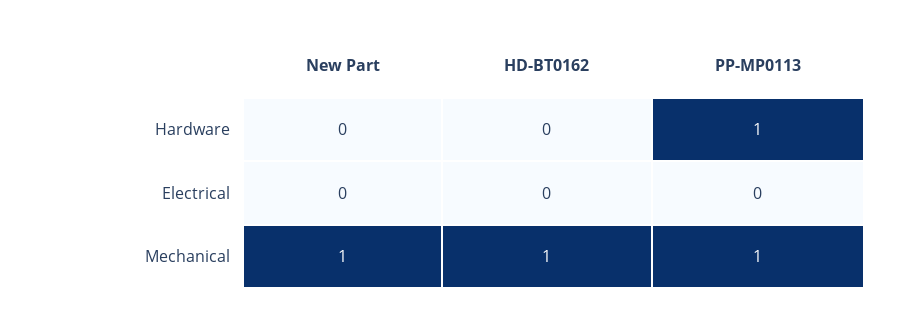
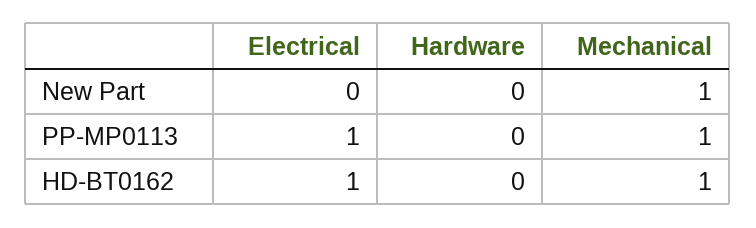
PP-MP0113, Hardware: 1 -> 0
HD-BT0162, Electrical: 0 -> 1
PP-MP0113, Electrical: 0 -> 1

